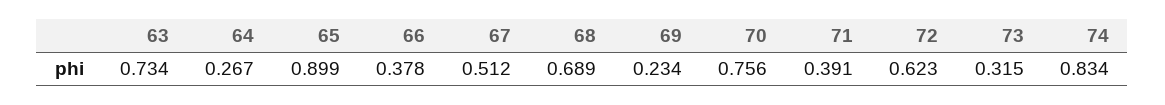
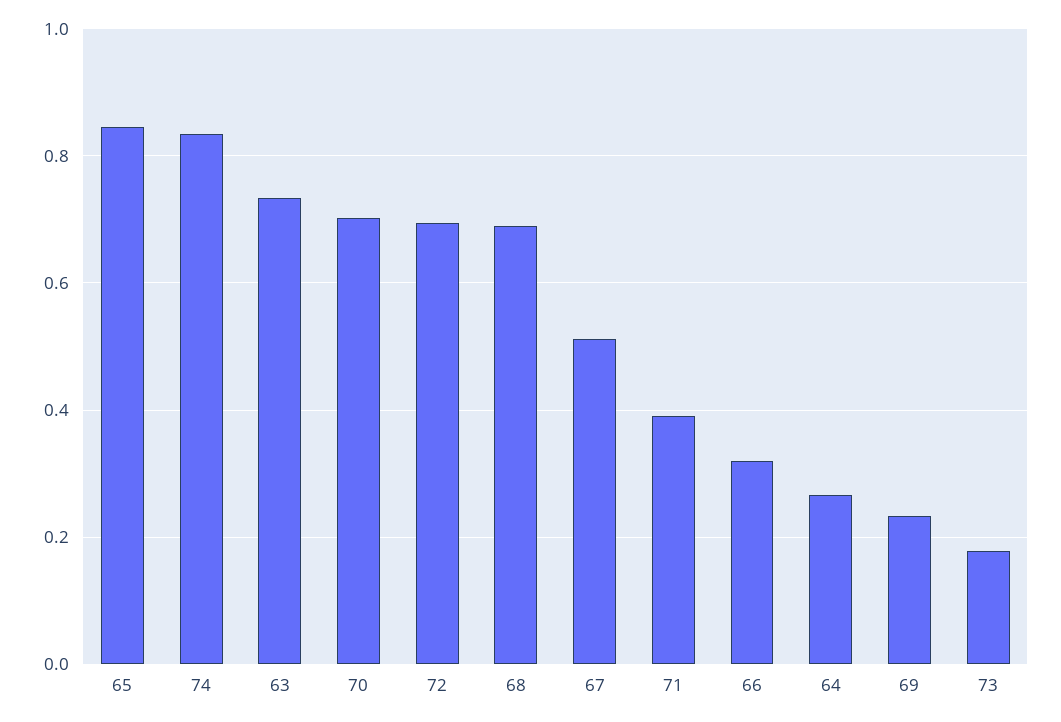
65: 0.899 -> 0.84
66: 0.378 -> 0.32
70: 0.756 -> 0.7
72: 0.623 -> 0.7
73: 0.315 -> 0.18

